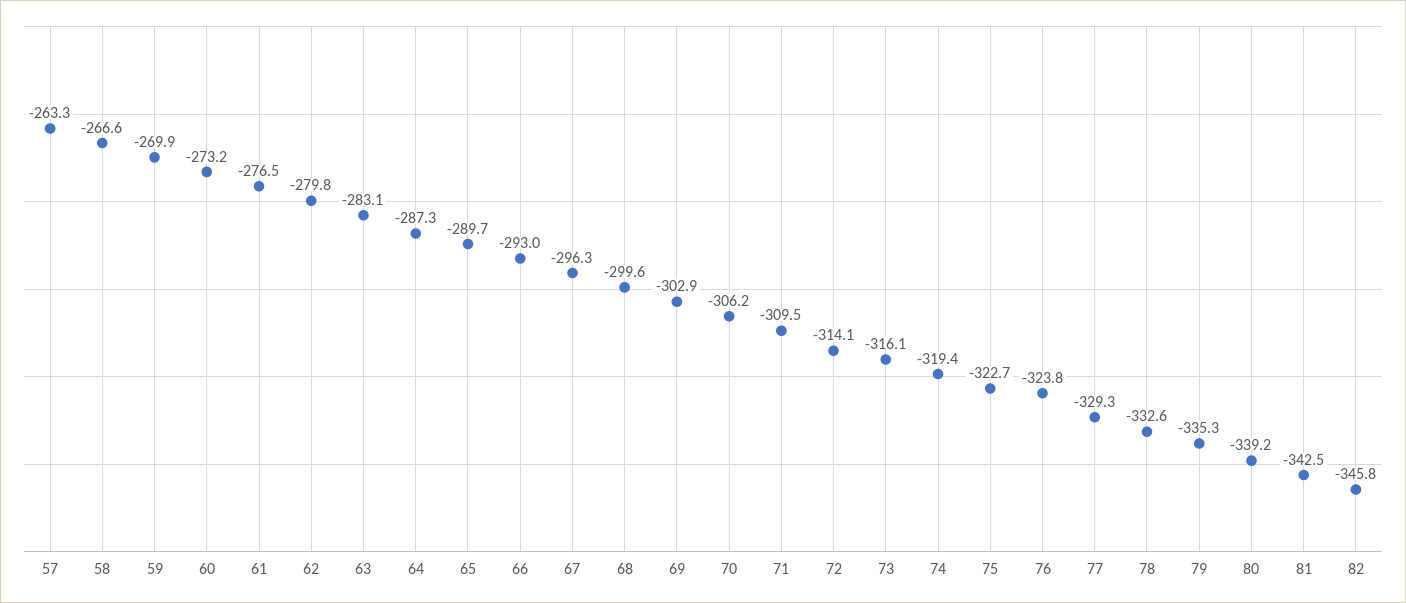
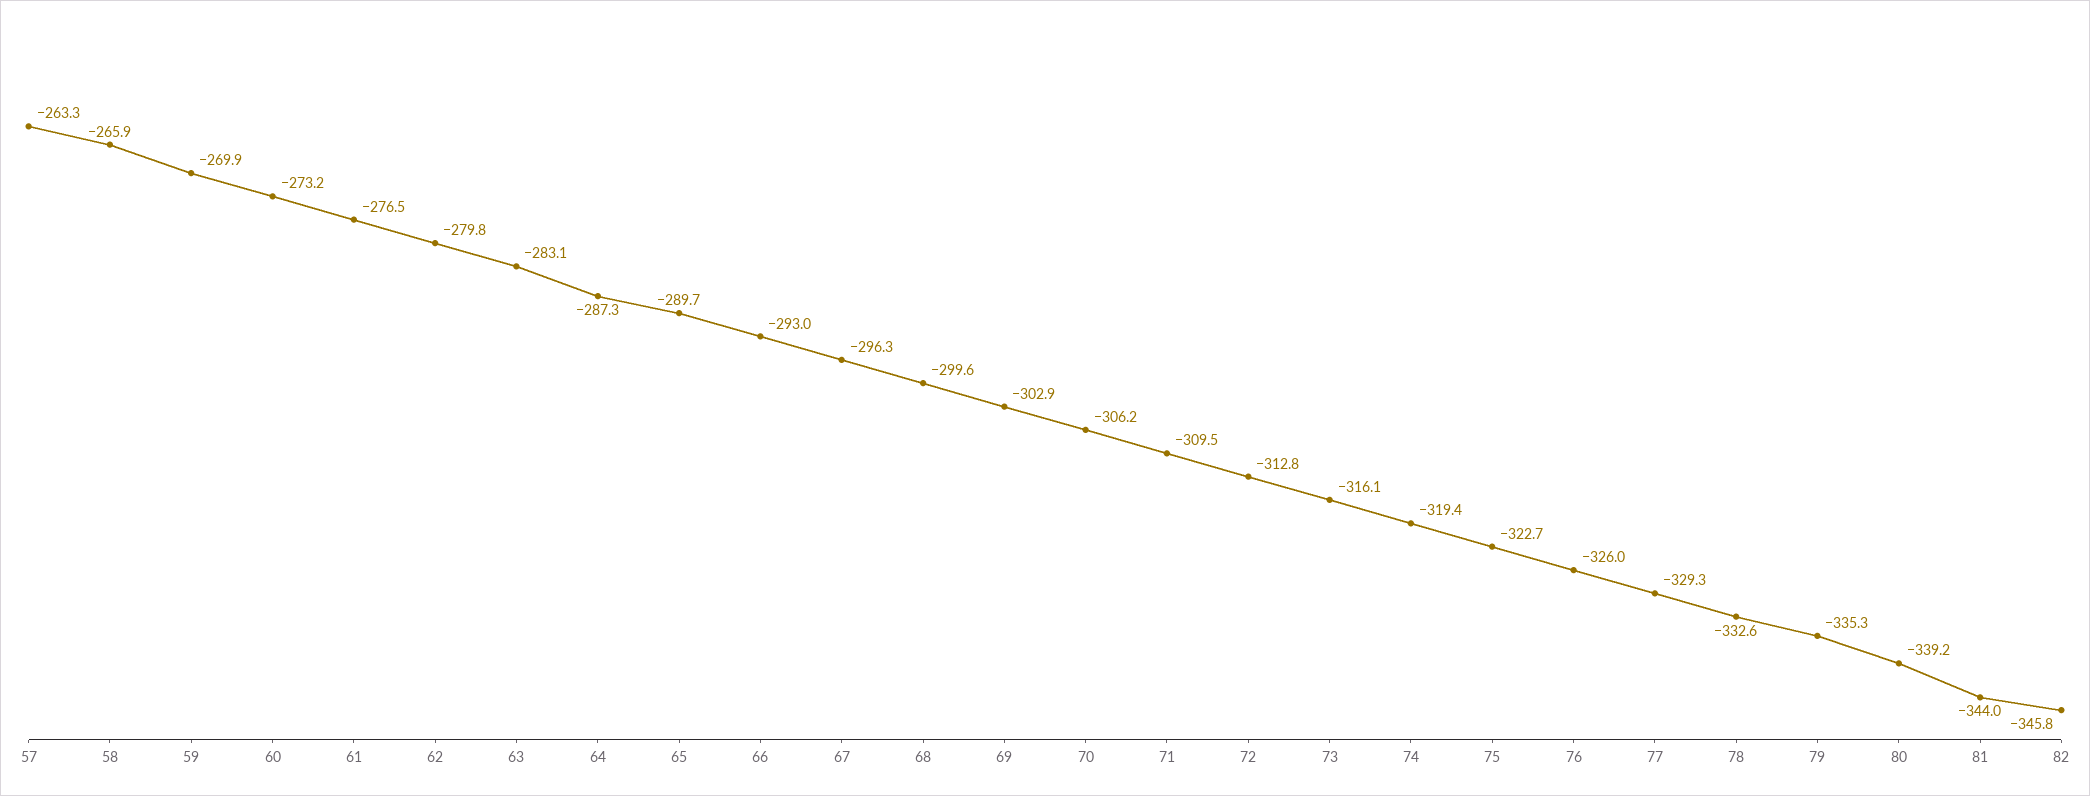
58: -266.6 -> -265.9
72: -314.1 -> -312.8
76: -323.8 -> -326
81: -342.5 -> -344

